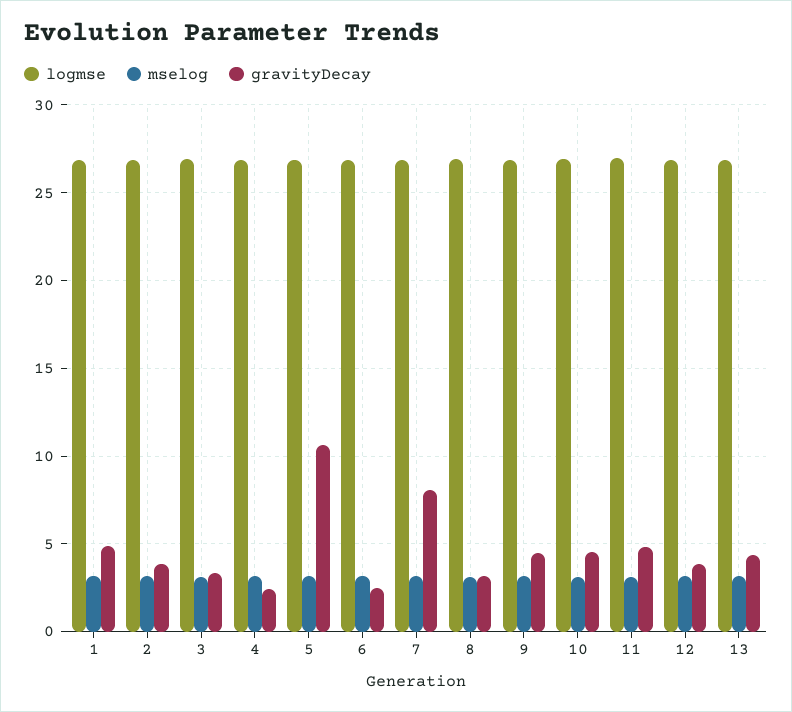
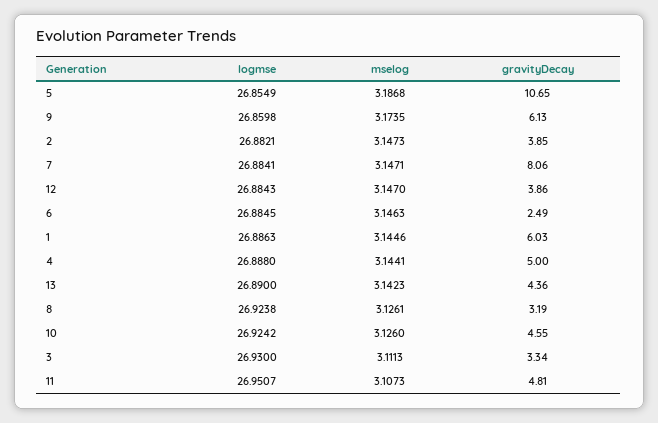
gravityDecay, 1: 5 -> 6.03
gravityDecay, 4: 2.5 -> 5
gravityDecay, 9: 4.5 -> 6.13

